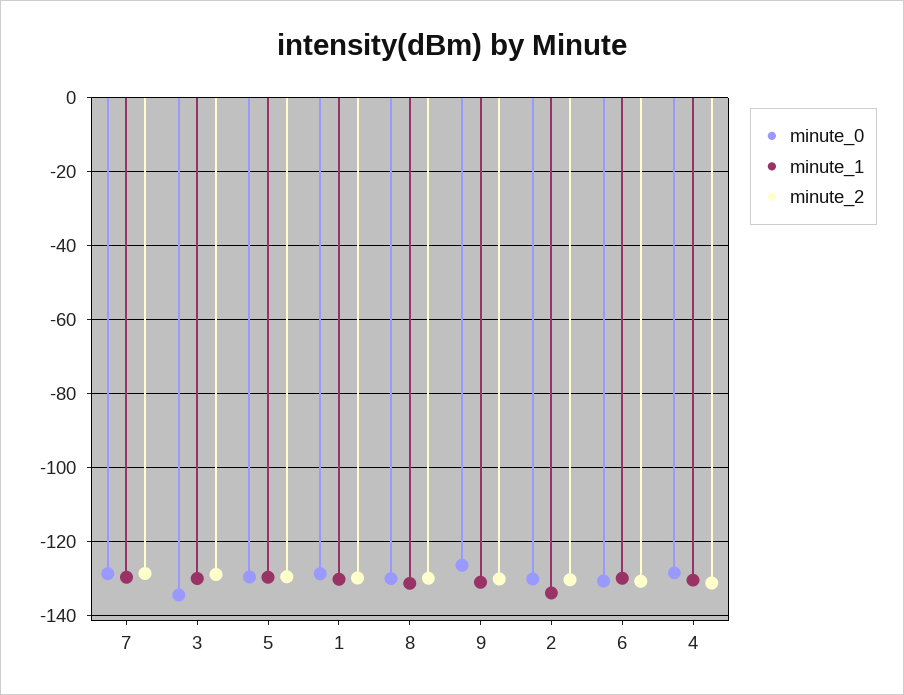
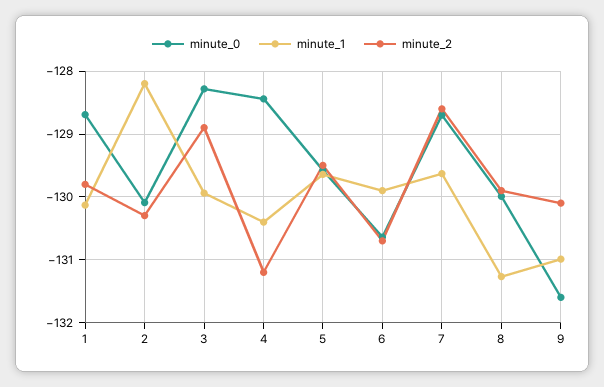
minute_0, 3: -134 -> -128.3
minute_0, 9: -126 -> -131.6
minute_1, 2: -134 -> -128.2

